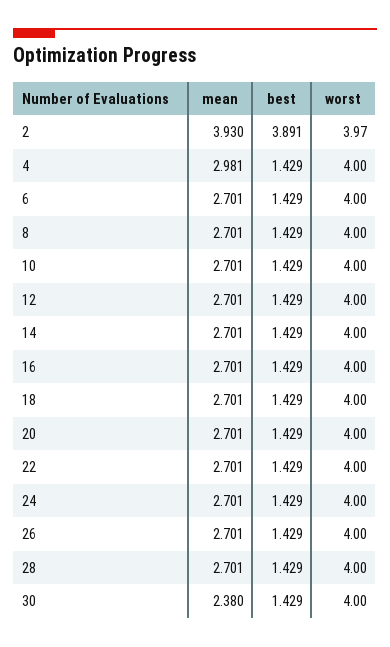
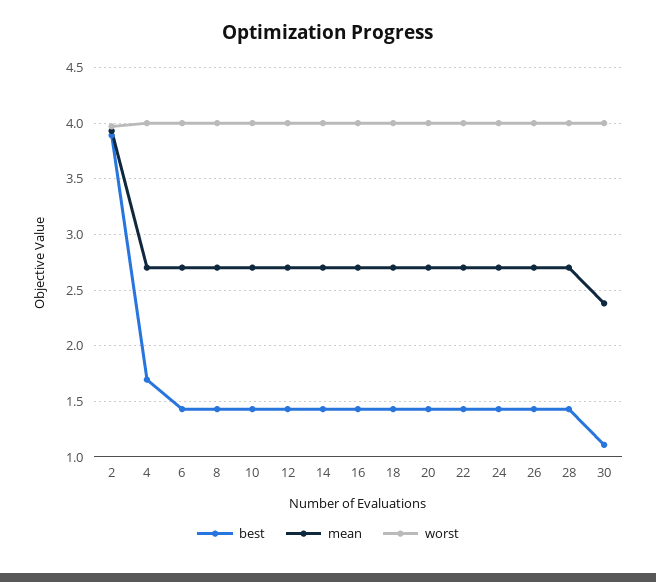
mean, 4: 2.981 -> 2.7
best, 4: 1.429 -> 1.7
best, 30: 1.429 -> 1.1

